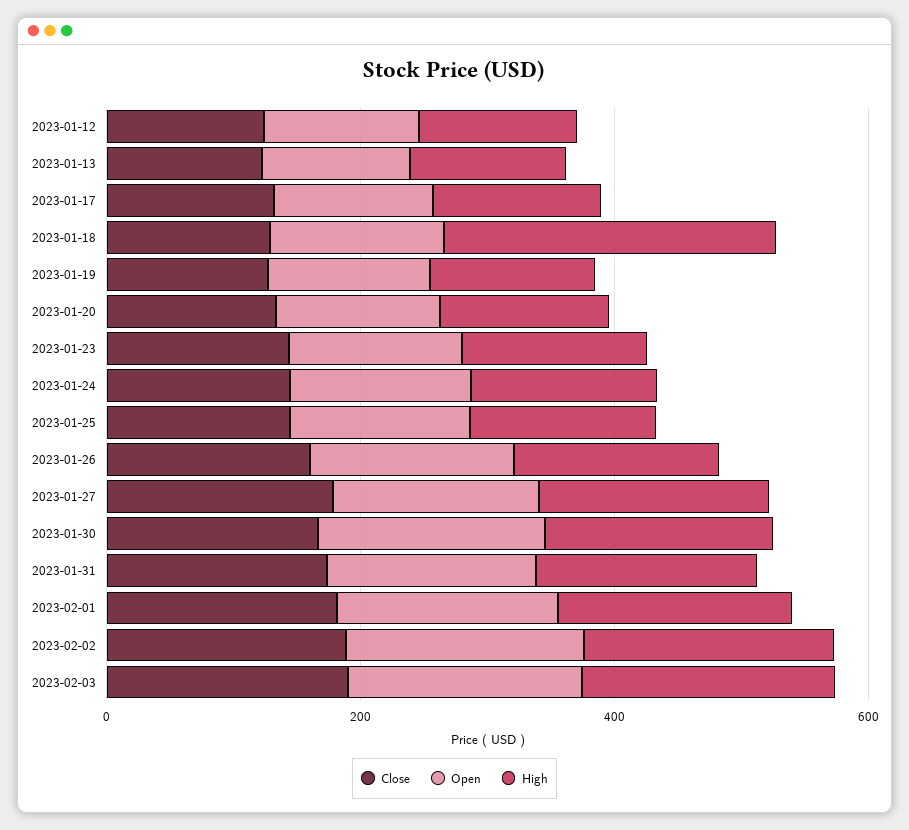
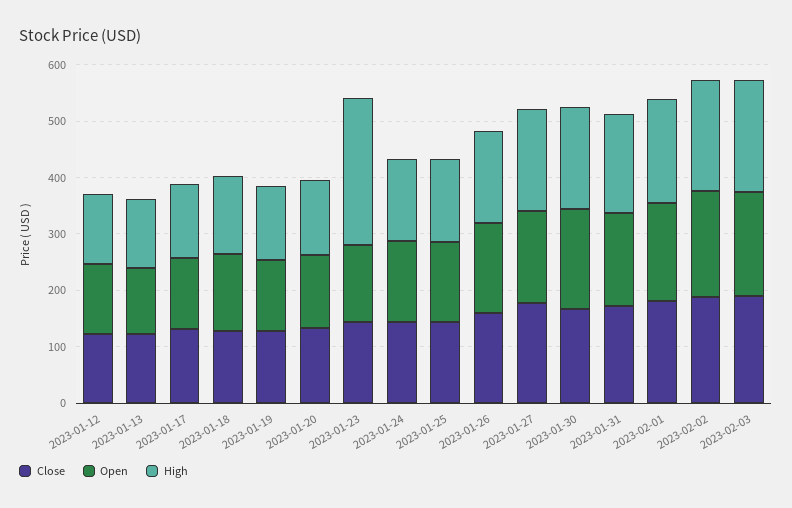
High, 2023-01-18: 250 -> 140
High, 2023-01-23: 150 -> 260

